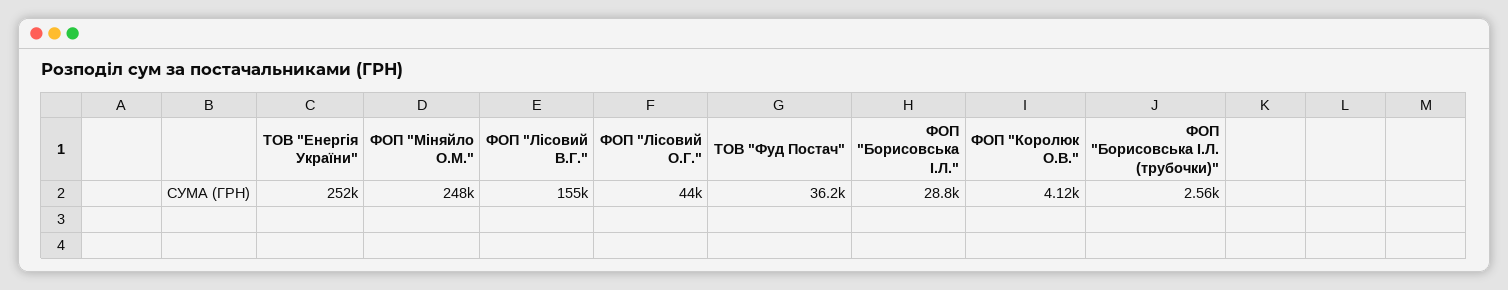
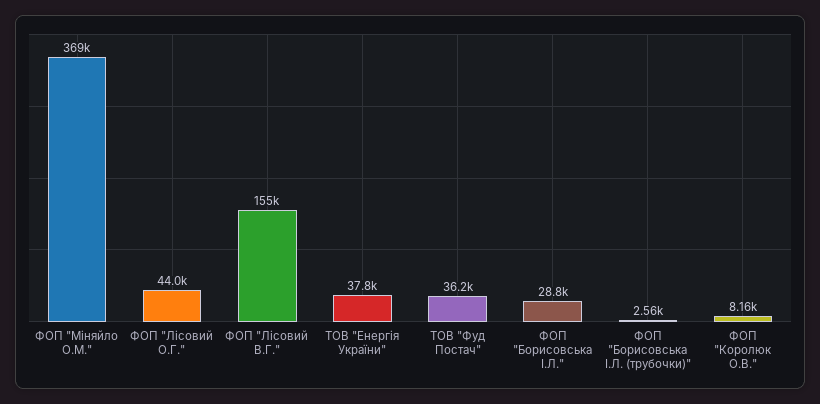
ТОВ "Енергія України": 252000 -> 37800
ФОП "Міняйло О.М.": 248000 -> 369000
ФОП "Королюк О.В.": 4120 -> 8160

